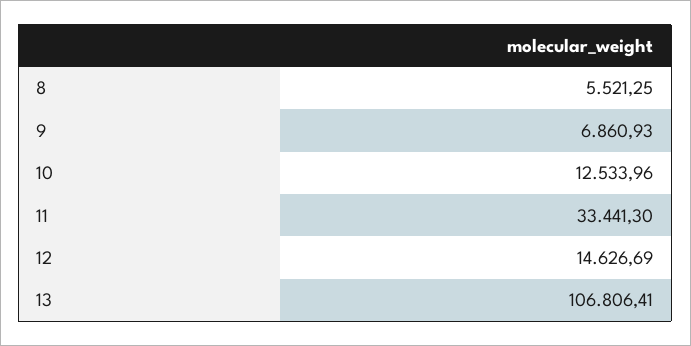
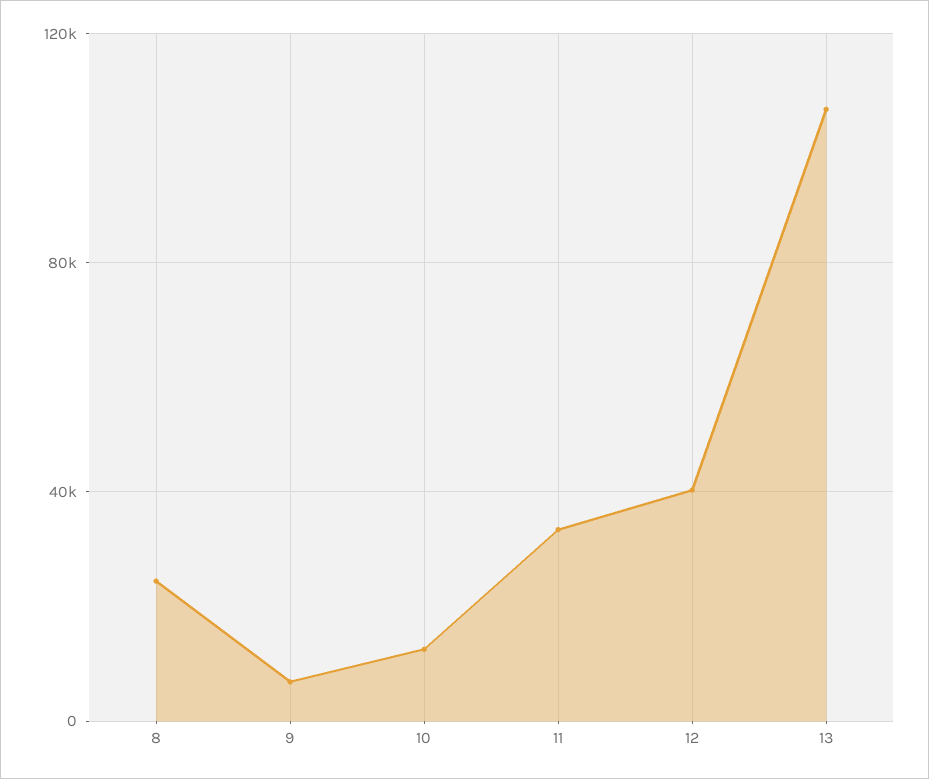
8: 5521.25 -> 25000
12: 14626.69 -> 40000

